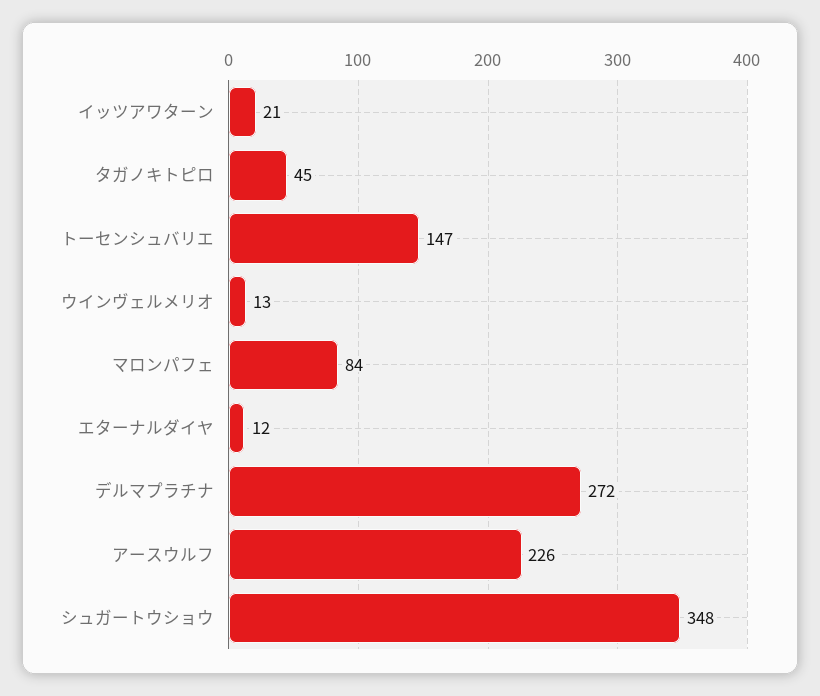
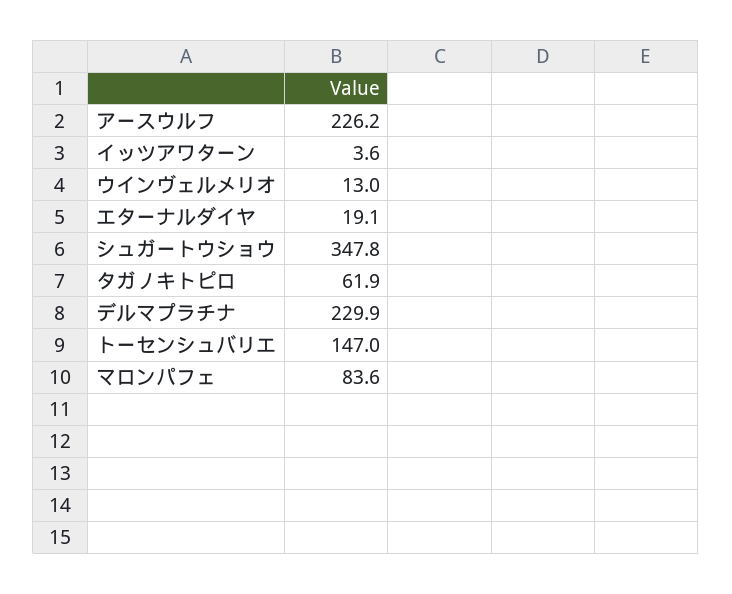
イッツアワターン: 21 -> 3.6
タガノキトピロ: 45 -> 61.9
エターナルダイヤ: 12 -> 19.1
デルマプラチナ: 272 -> 229.9

